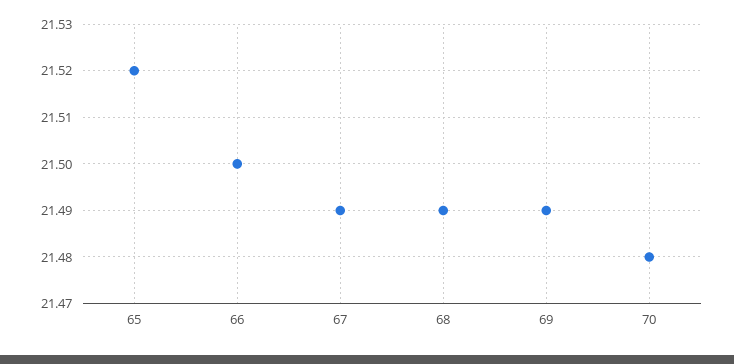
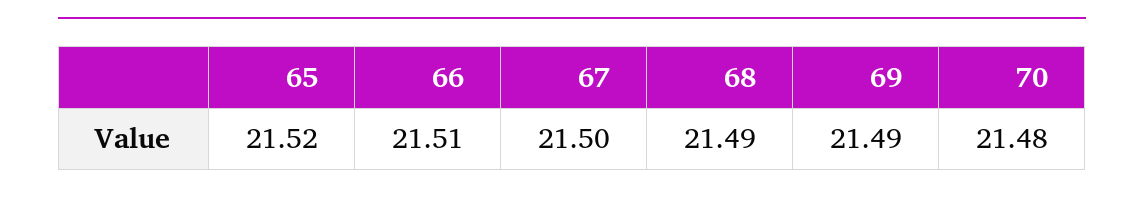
66: 21.5 -> 21.51
67: 21.49 -> 21.5

